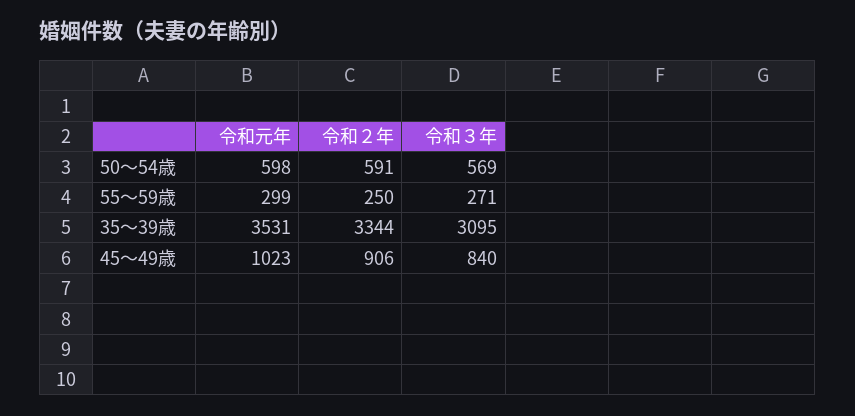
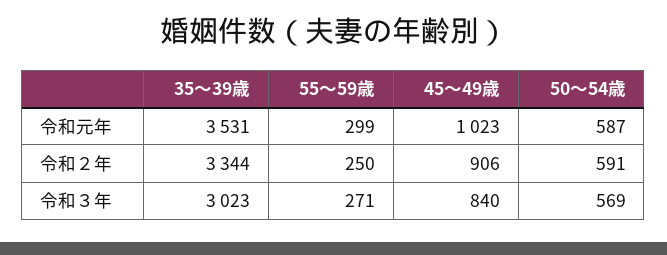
令和元年, 50～54歳: 598 -> 587
令和３年, 35～39歳: 3095 -> 3023

